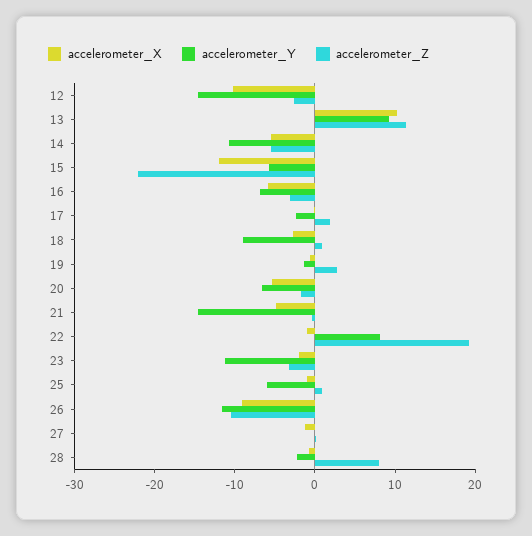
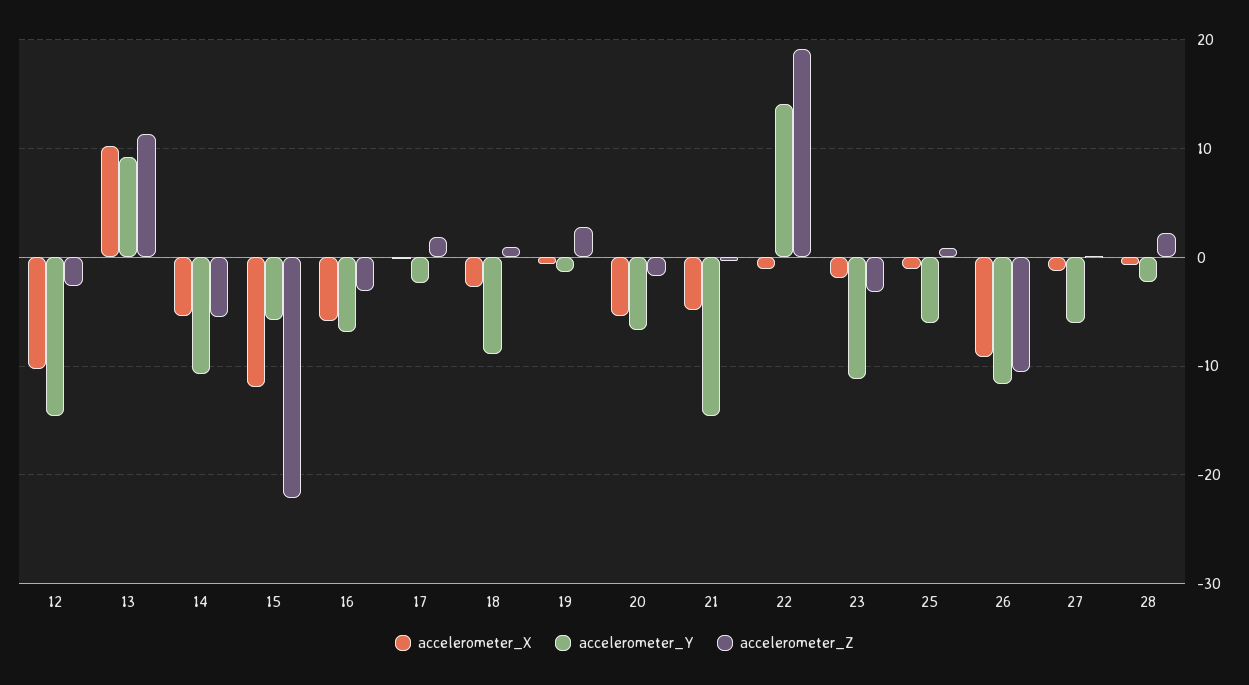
accelerometer_Y, 22: 8 -> 14
accelerometer_Y, 27: 0 -> -6
accelerometer_Z, 28: 8 -> 2

